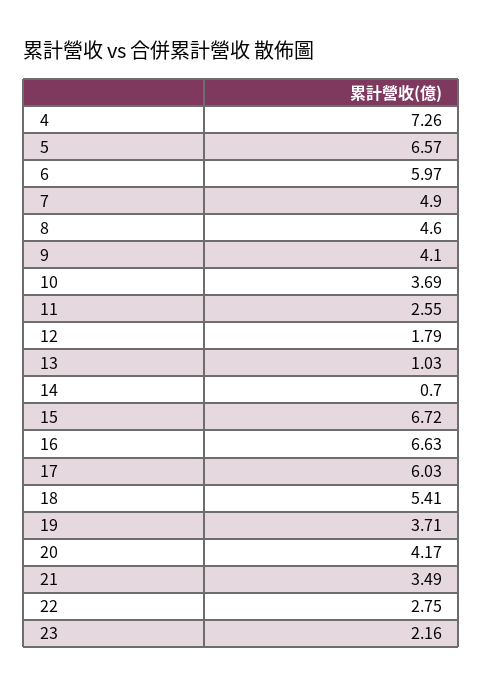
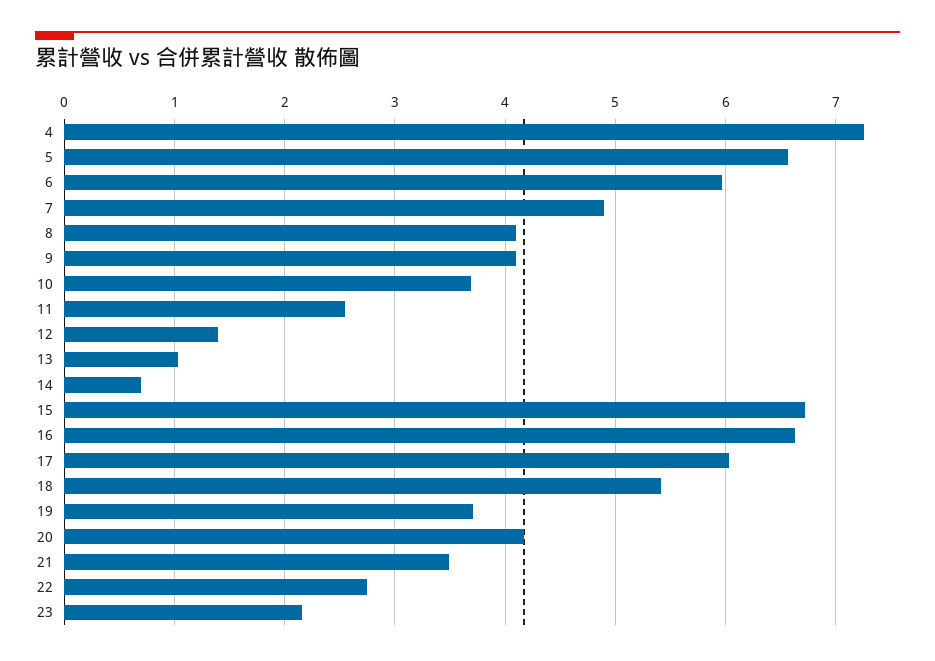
8: 4.6 -> 4.1
12: 1.79 -> 1.4

